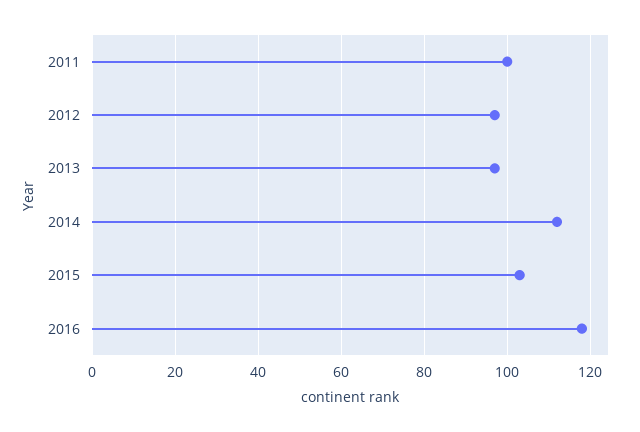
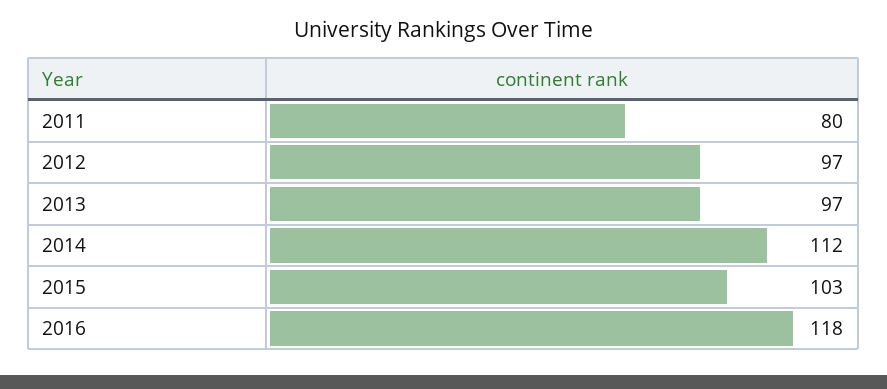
2011: 100 -> 80

